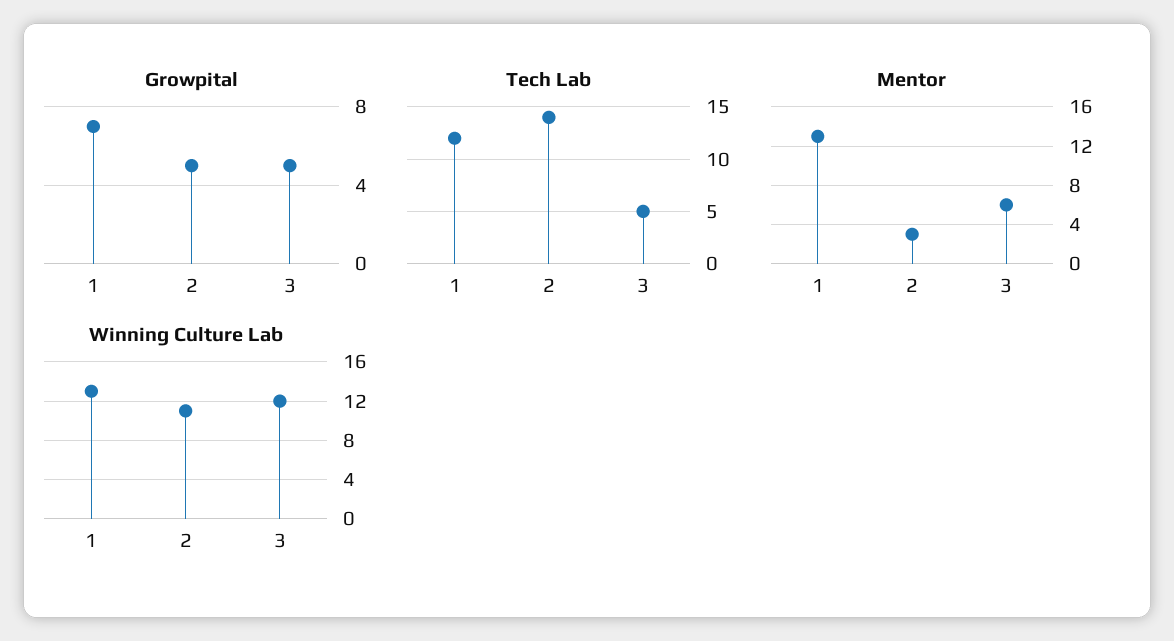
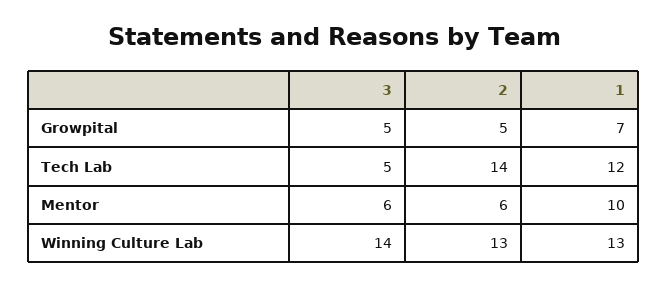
Mentor, 1: 13 -> 10
Mentor, 2: 3 -> 6
Winning Culture Lab, 2: 11 -> 13
Winning Culture Lab, 3: 12 -> 14

